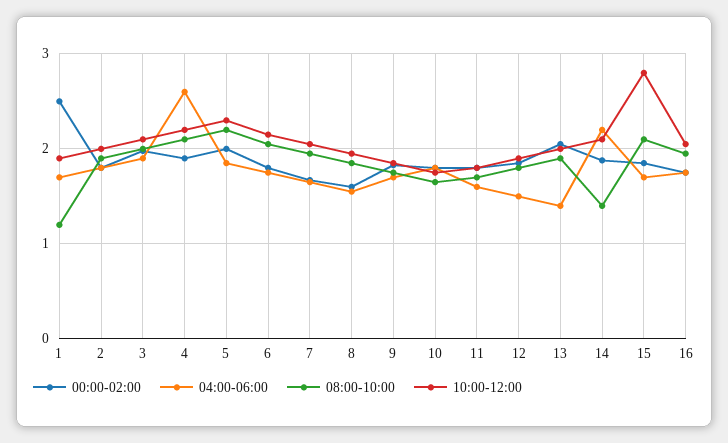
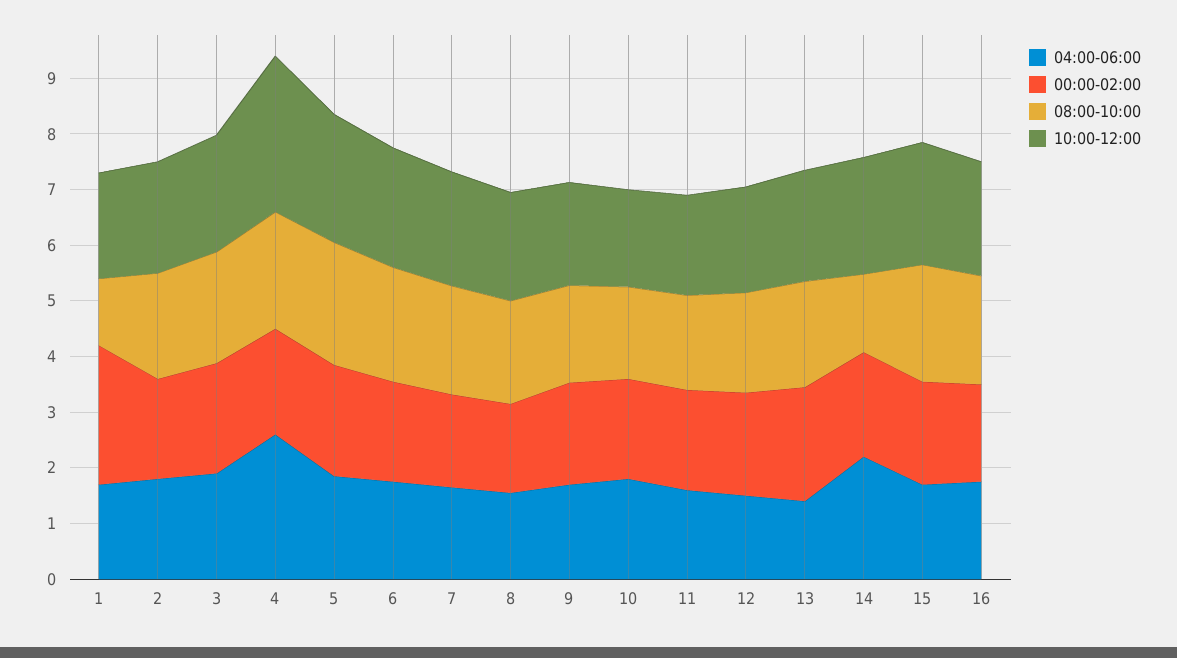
10:00-12:00, 4: 2.2 -> 2.8
10:00-12:00, 15: 2.8 -> 2.2

